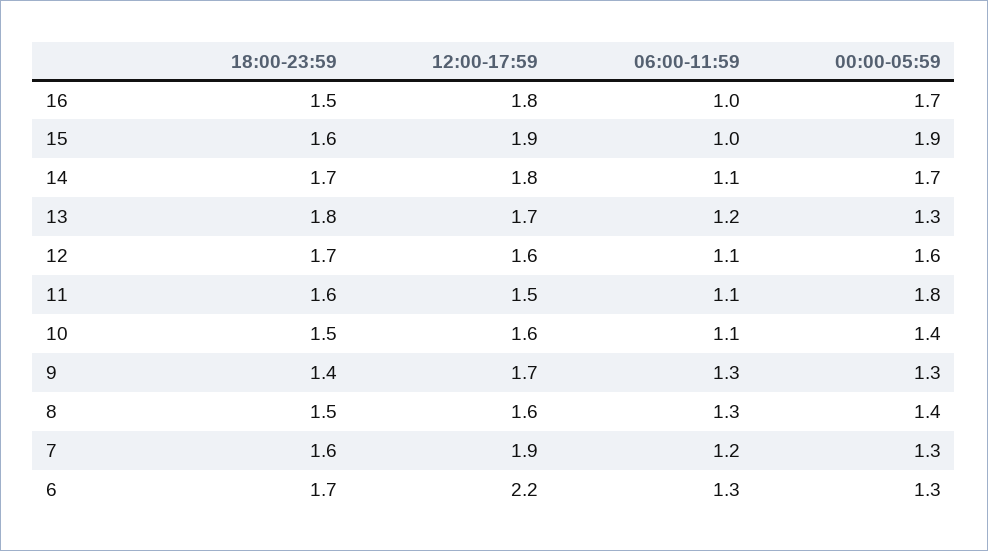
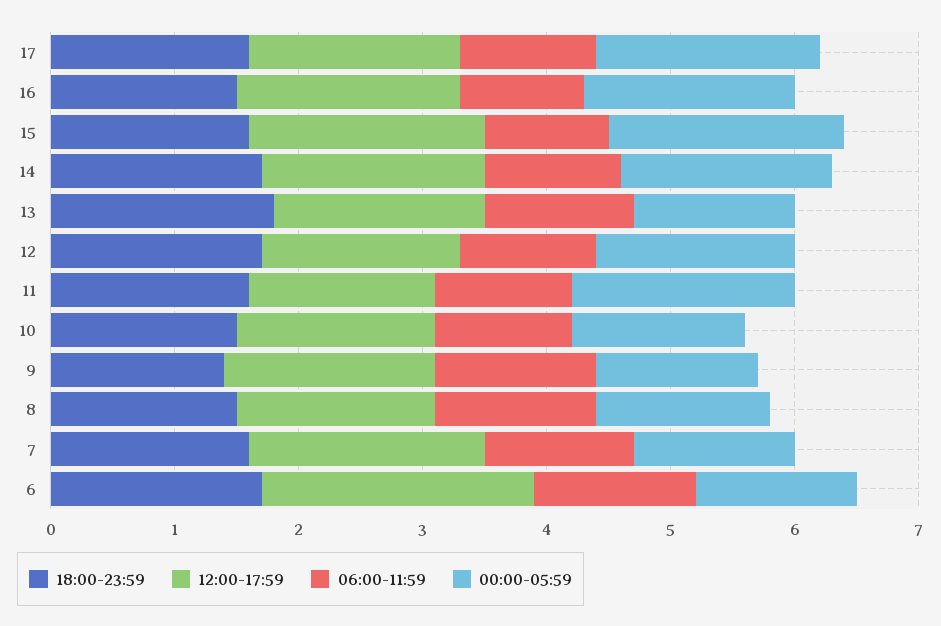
18:00-23:59, 17: none -> 1.6
12:00-17:59, 17: none -> 1.7
06:00-11:59, 17: none -> 1.1
00:00-05:59, 17: none -> 1.8

